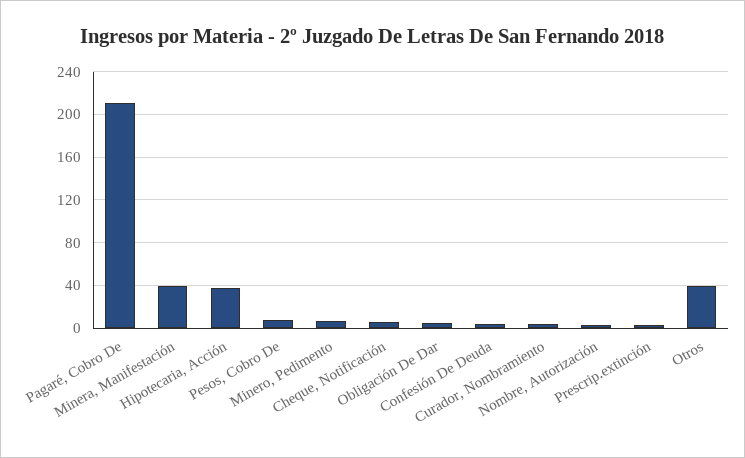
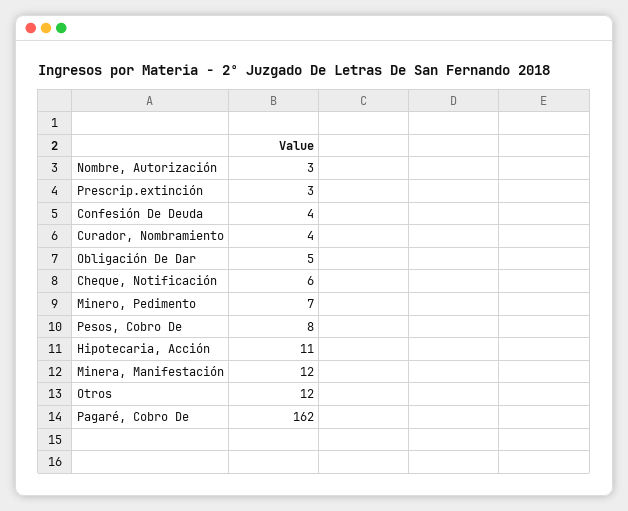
Pagaré, Cobro De: 210 -> 162
Minera, Manifestación: 40 -> 12
Hipotecaria, Acción: 40 -> 11
Otros: 40 -> 12

